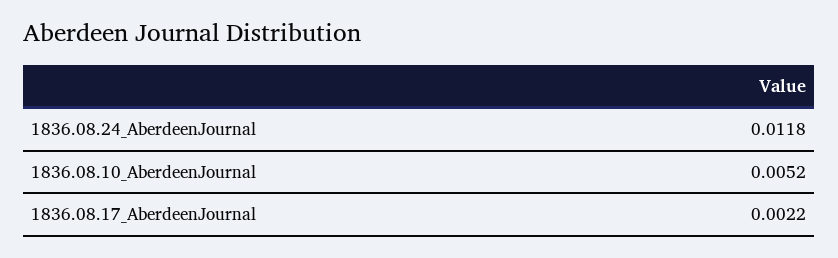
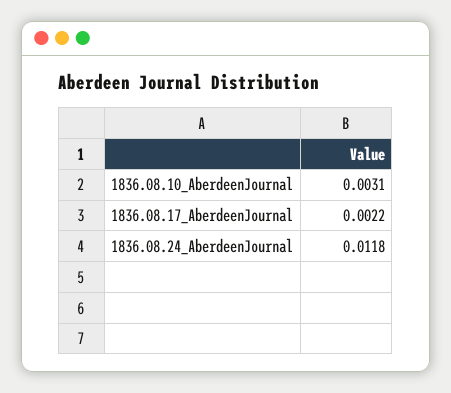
1836.08.10_AberdeenJournal: 0.0052 -> 0.0031

